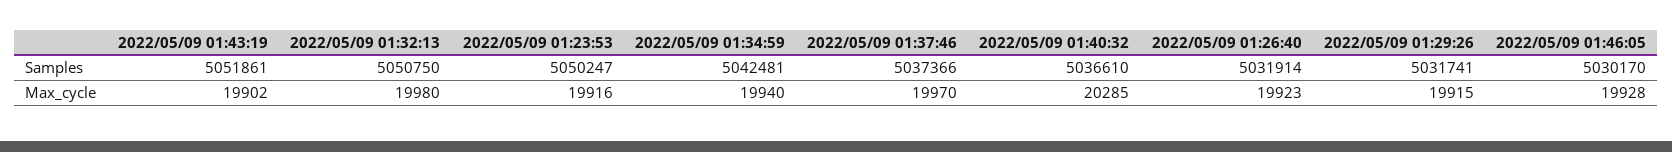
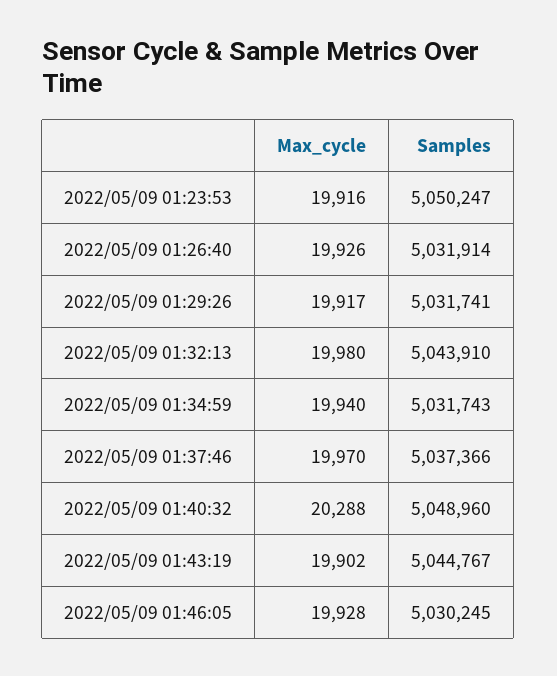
2022/05/09 01:43:19, Samples: 5051861 -> 5044767
2022/05/09 01:32:13, Samples: 5050750 -> 5043910
2022/05/09 01:34:59, Samples: 5042481 -> 5031743
2022/05/09 01:40:32, Samples: 5036610 -> 5048960
2022/05/09 01:46:05, Samples: 5030170 -> 5030245
2022/05/09 01:40:32, Max_cycle: 20285 -> 20288
2022/05/09 01:26:40, Max_cycle: 19923 -> 19926
2022/05/09 01:29:26, Max_cycle: 19915 -> 19917

